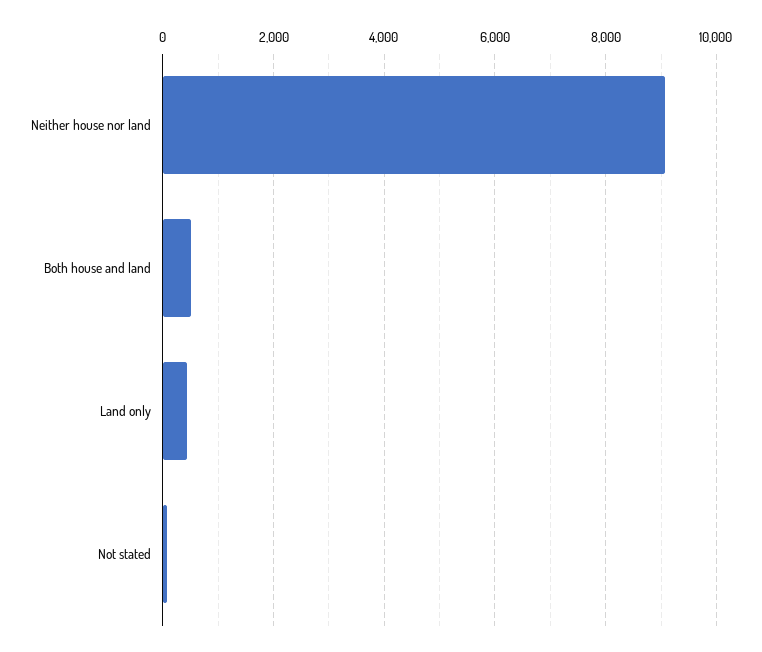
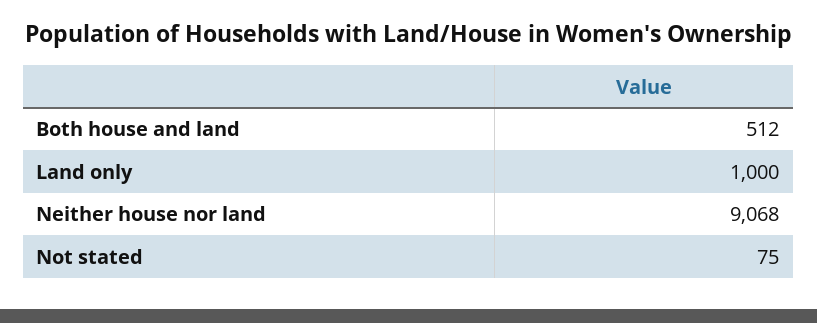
Land only: 400 -> 1000

